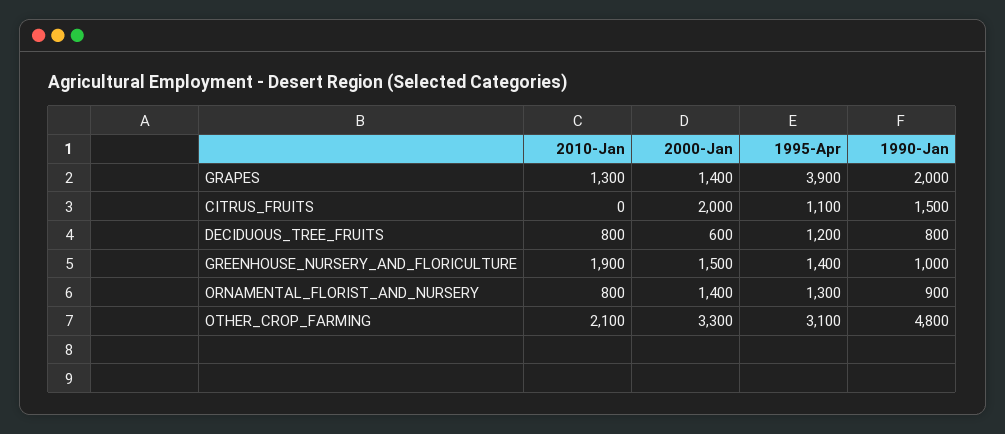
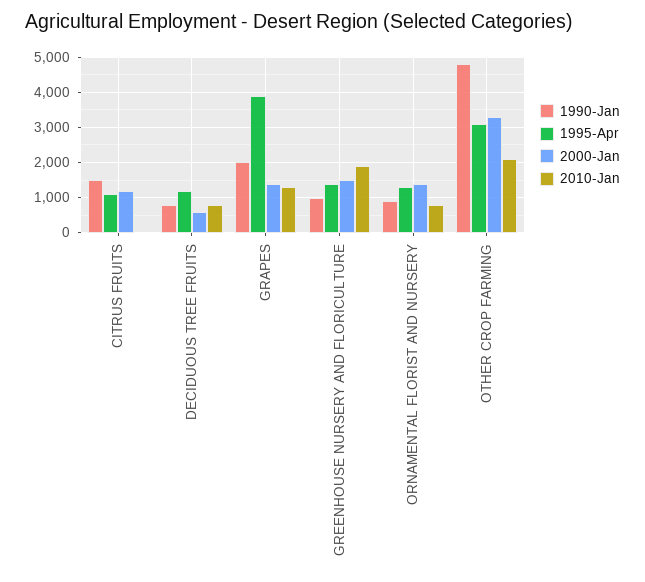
2000-Jan, CITRUS_FRUITS: 2000 -> 1200

